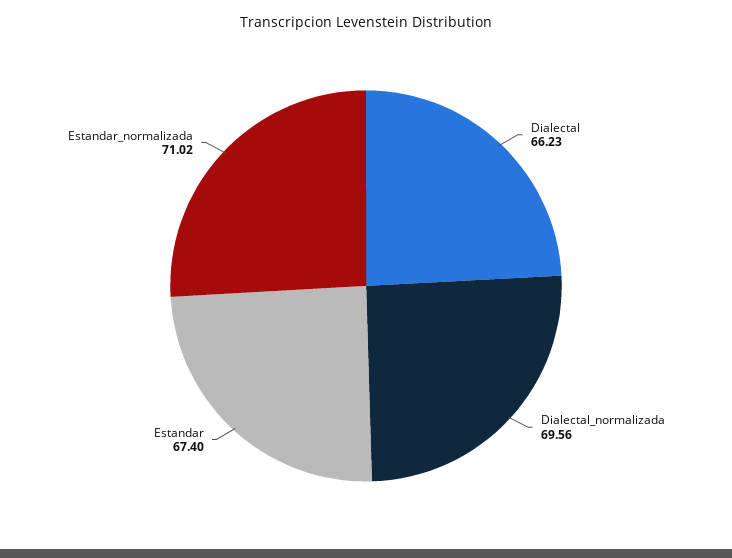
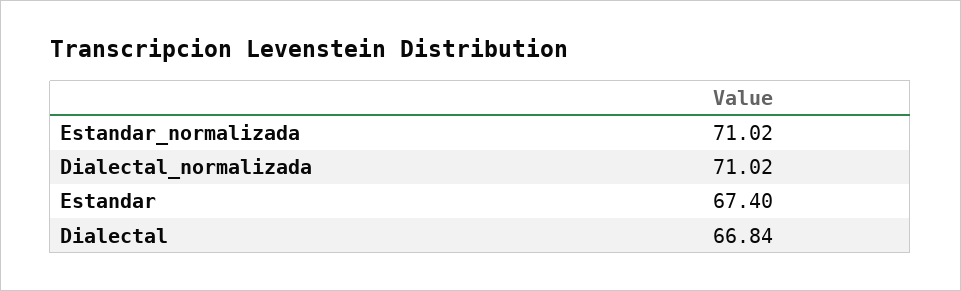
Dialectal: 66.23 -> 66.84
Dialectal_normalizada: 69.56 -> 71.02

